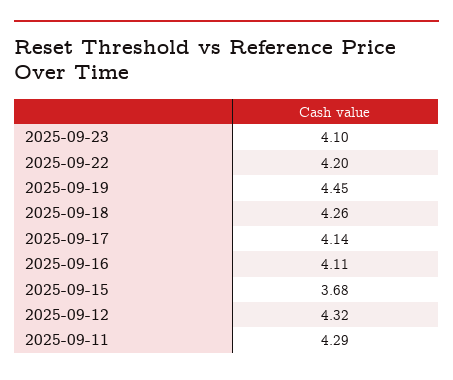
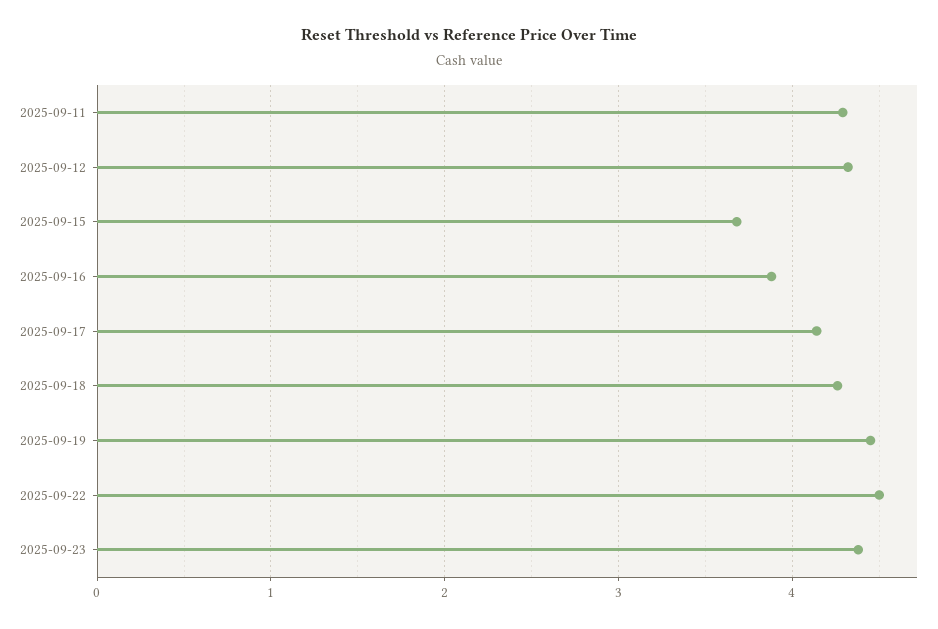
2025-09-23: 4.1 -> 4.4
2025-09-22: 4.2 -> 4.5
2025-09-16: 4.11 -> 3.9

